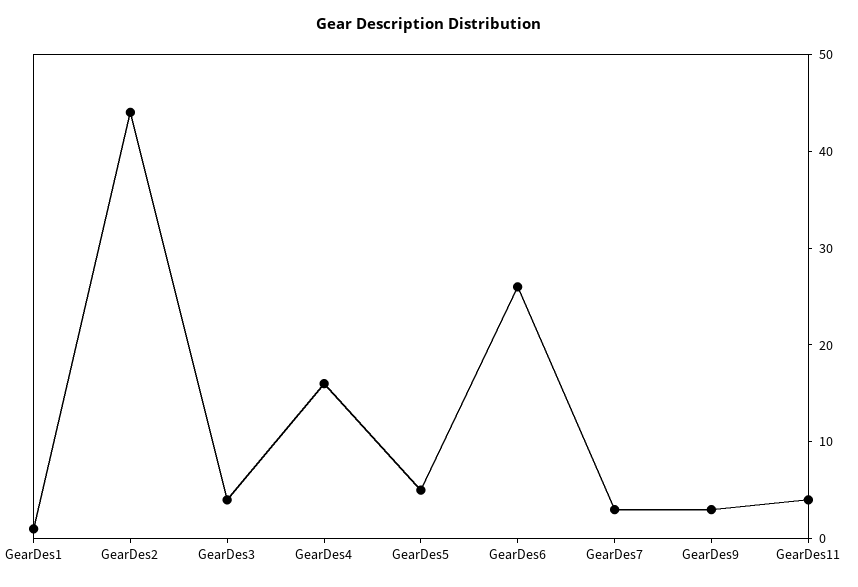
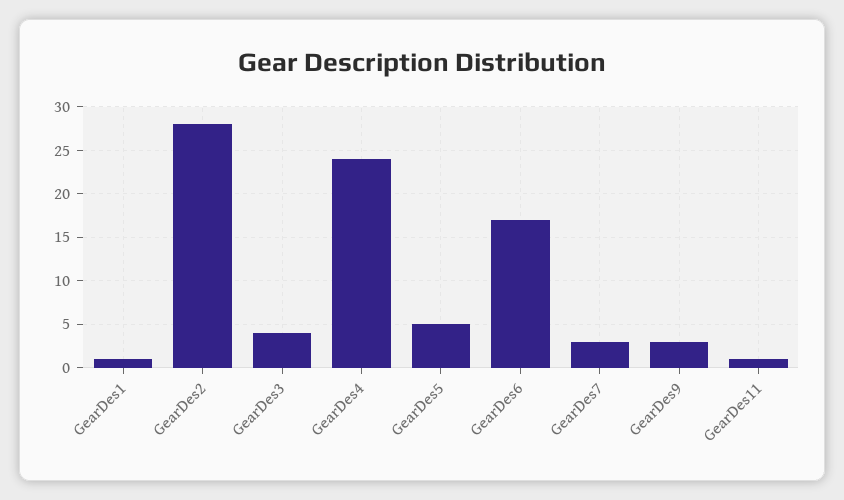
GearDes2: 44 -> 28
GearDes4: 16 -> 24
GearDes6: 26 -> 17
GearDes11: 4 -> 1

